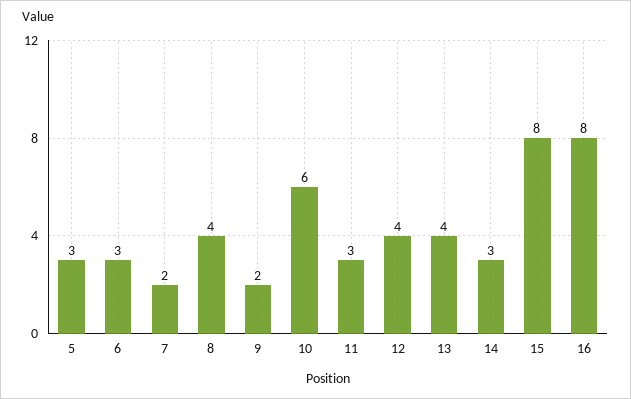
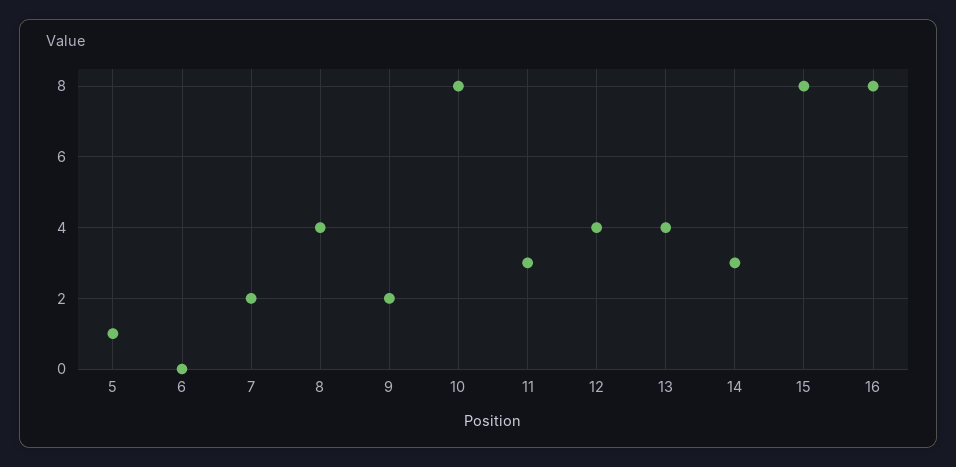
5: 3 -> 1
6: 3 -> 0
10: 6 -> 8

